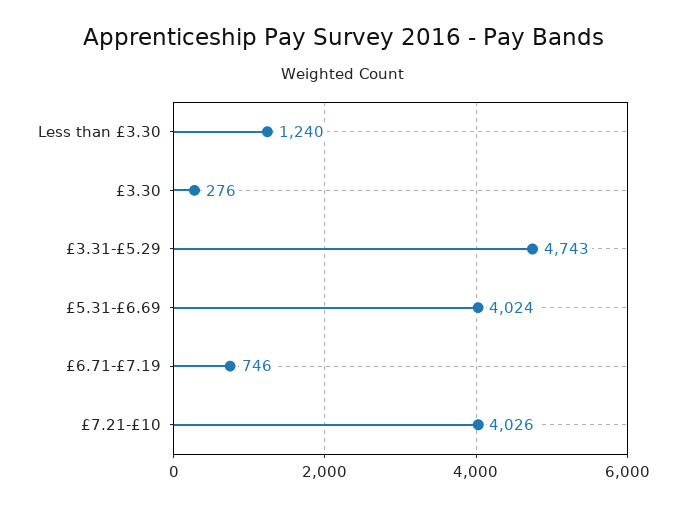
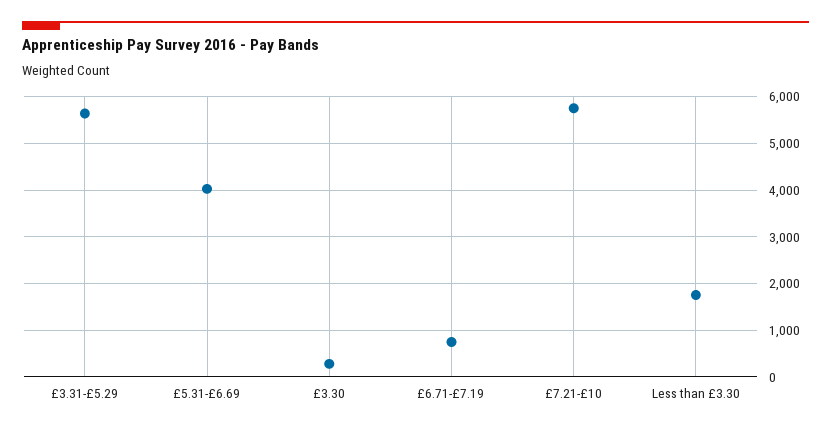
Less than £3.30: 1240 -> 1800
£3.31-£5.29: 4743 -> 5600
£7.21-£10: 4026 -> 5800

